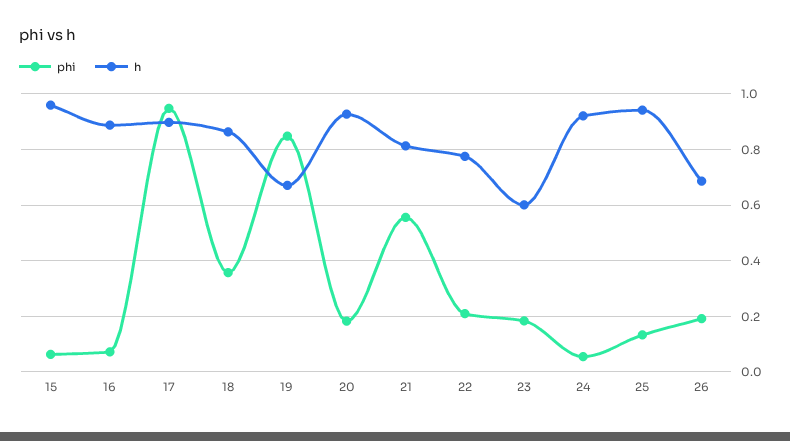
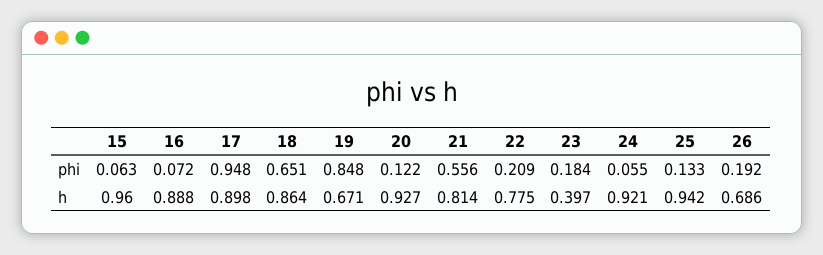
phi, 18: 0.35 -> 0.651
phi, 20: 0.175 -> 0.122
h, 23: 0.6 -> 0.397

